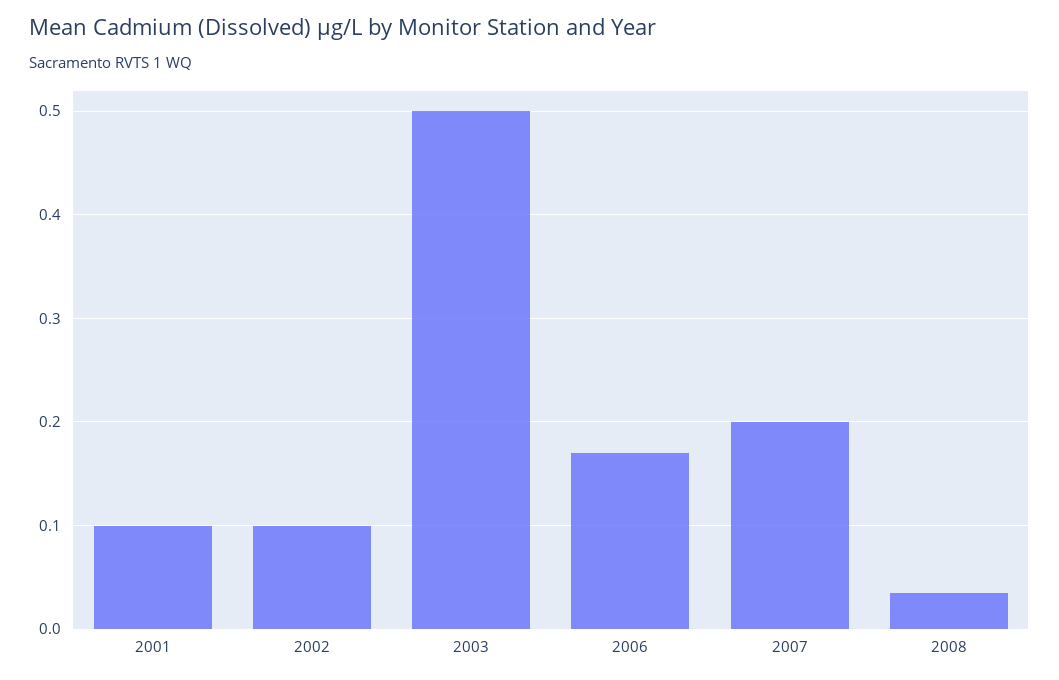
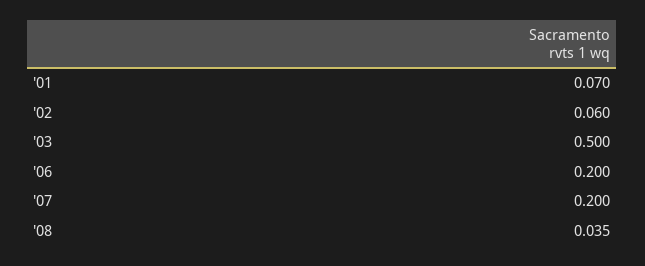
2001: 0.1 -> 0.07
2002: 0.1 -> 0.06
2006: 0.17 -> 0.2

